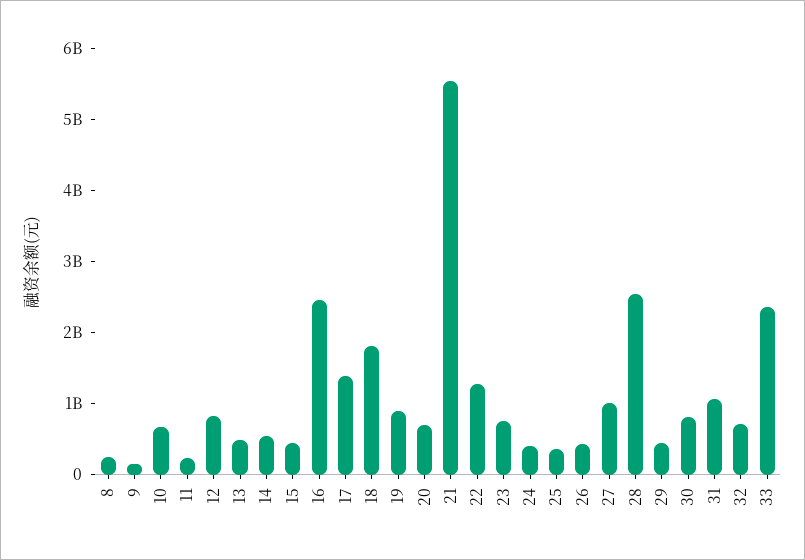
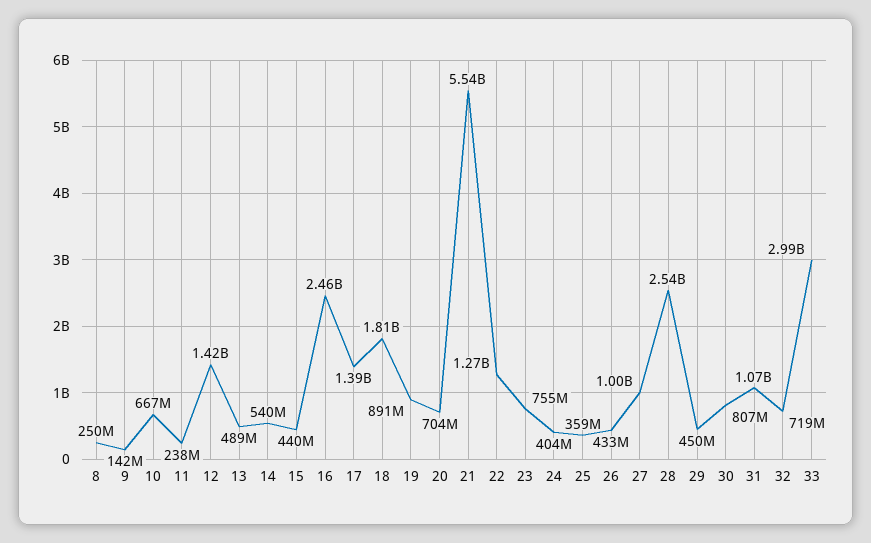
12: 800000000 -> 1420000000
33: 2400000000 -> 2990000000

